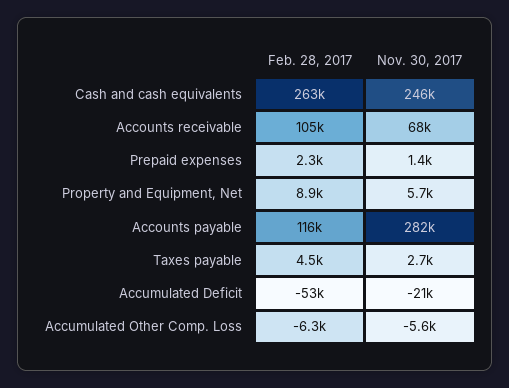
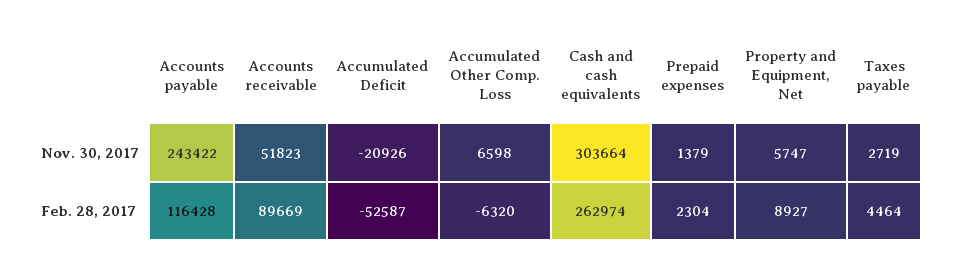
Nov. 30, 2017, Cash and cash equivalents: 246000 -> 303664
Feb. 28, 2017, Accounts receivable: 105000 -> 89669
Nov. 30, 2017, Accounts receivable: 68000 -> 51823
Nov. 30, 2017, Accounts payable: 282000 -> 243422
Nov. 30, 2017, Accumulated Other Comp. Loss: -5600 -> 6598

